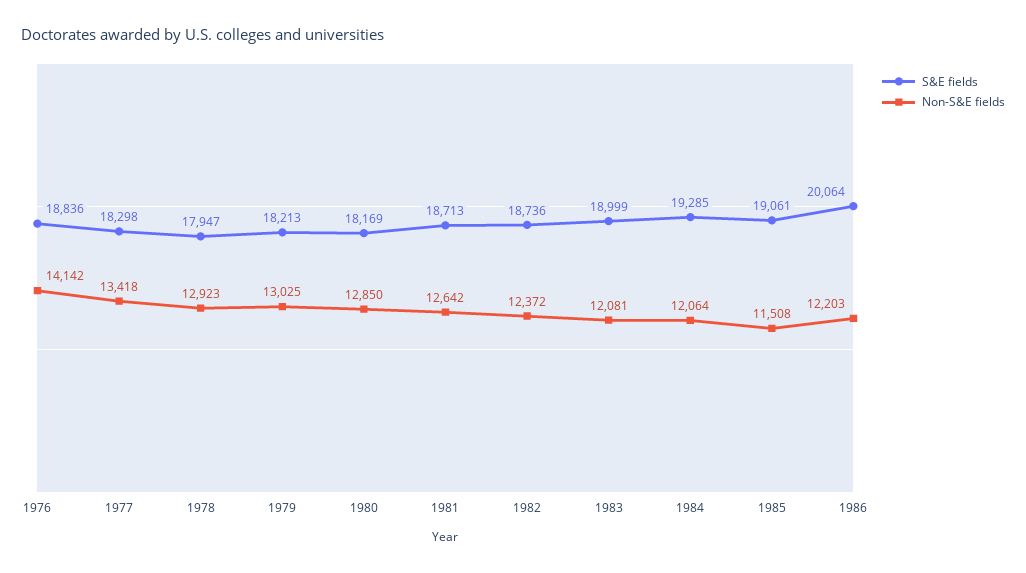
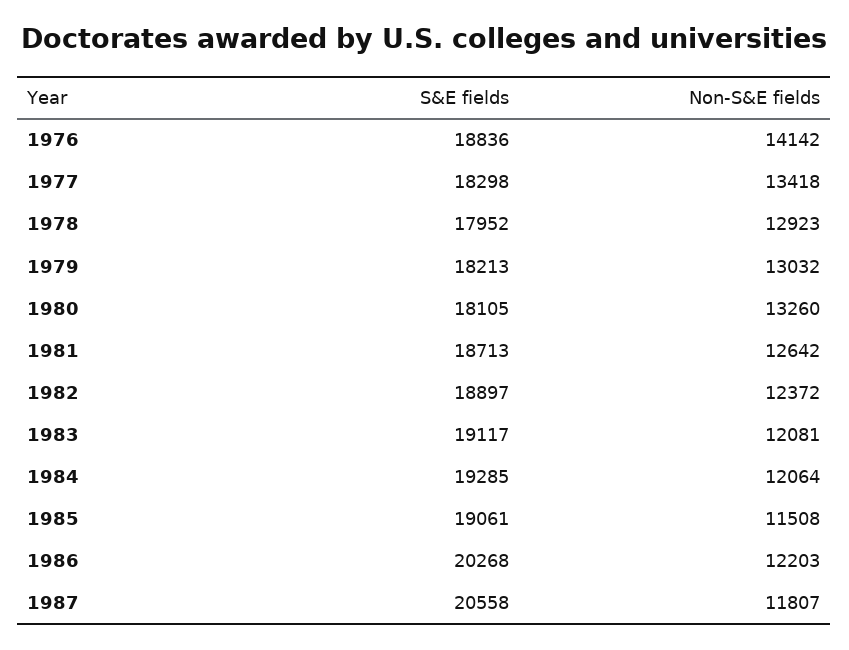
S&E fields, 1978: 17947 -> 17952
Non-S&E fields, 1979: 13025 -> 13032
S&E fields, 1980: 18169 -> 18105
Non-S&E fields, 1980: 12850 -> 13260
S&E fields, 1982: 18736 -> 18897
S&E fields, 1983: 18999 -> 19117
S&E fields, 1986: 20064 -> 20268
S&E fields, 1987: none -> 20558
Non-S&E fields, 1987: none -> 11807

